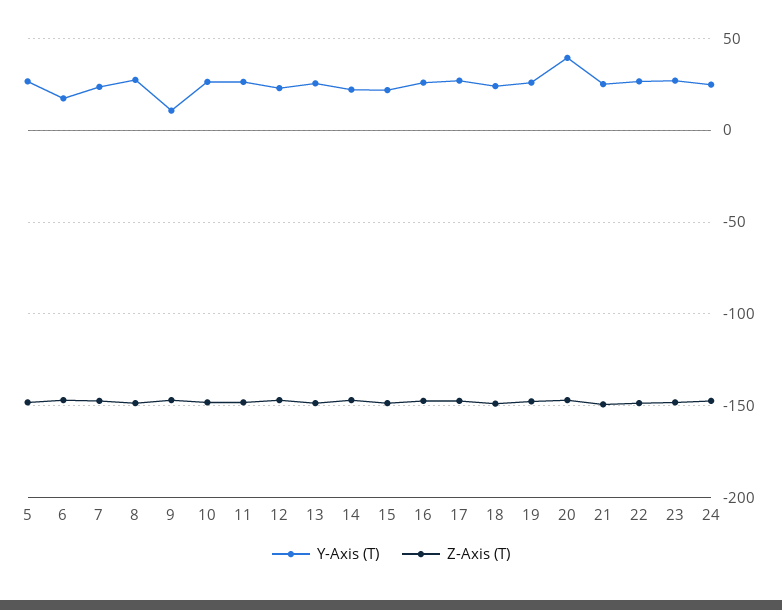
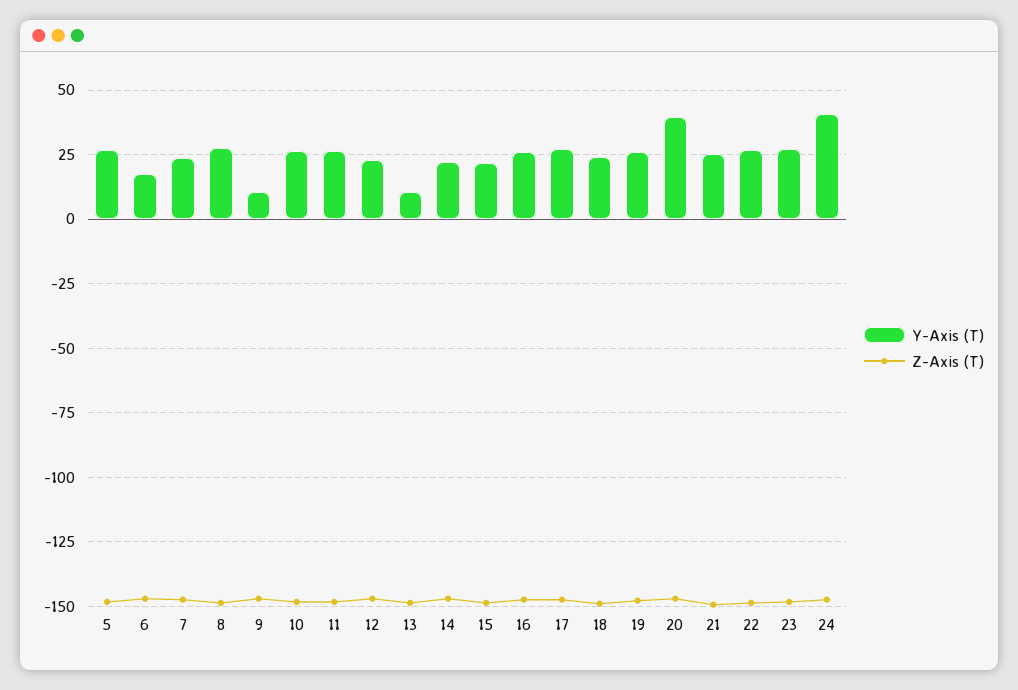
Y-Axis (T), 13: 25 -> 10
Y-Axis (T), 24: 25 -> 40

